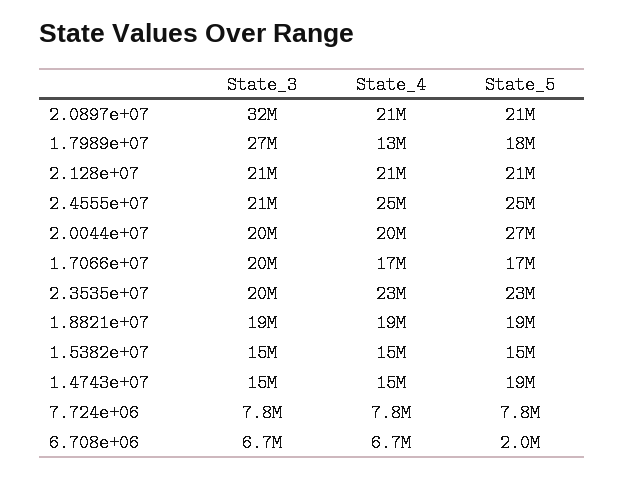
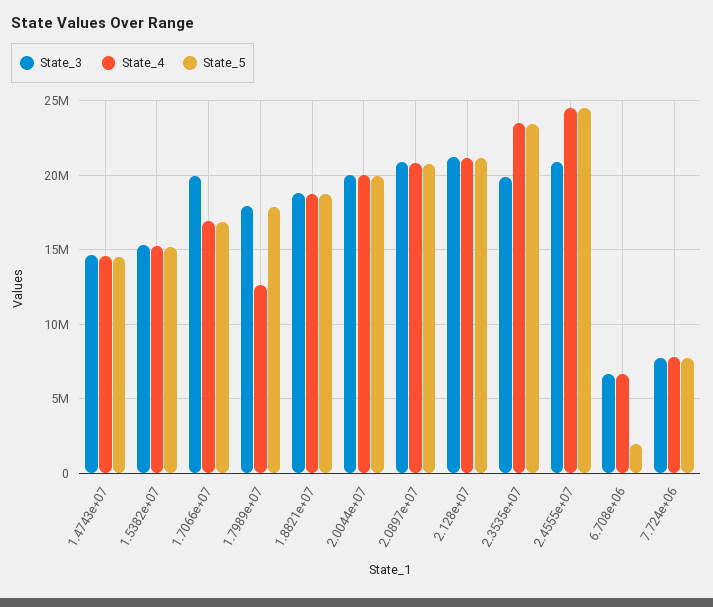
State_3, 2.0897e+07: 32000000 -> 21000000
State_3, 1.7989e+07: 27000000 -> 18000000
State_5, 2.0044e+07: 27000000 -> 20000000
State_5, 1.4743e+07: 19000000 -> 14500000

